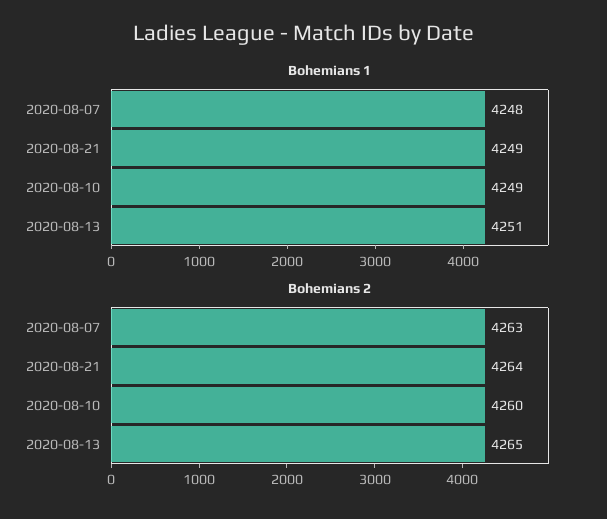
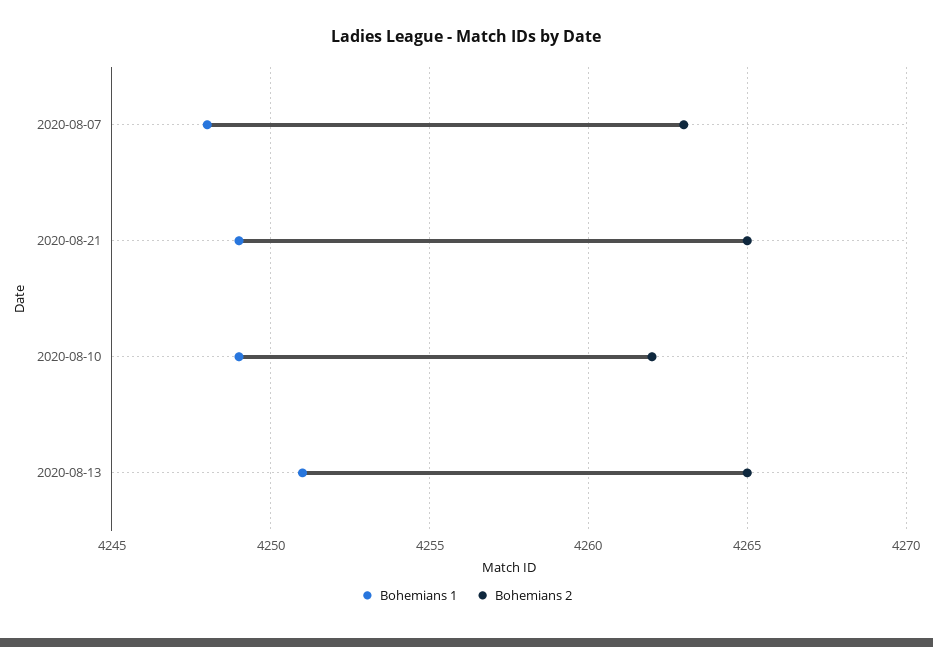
Bohemians 2, 2020-08-21: 4264 -> 4265
Bohemians 2, 2020-08-10: 4260 -> 4262

